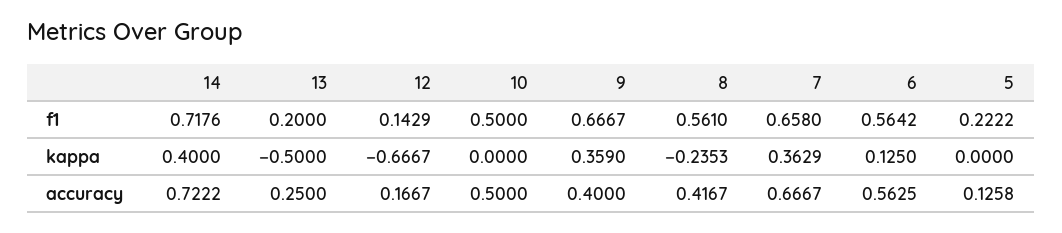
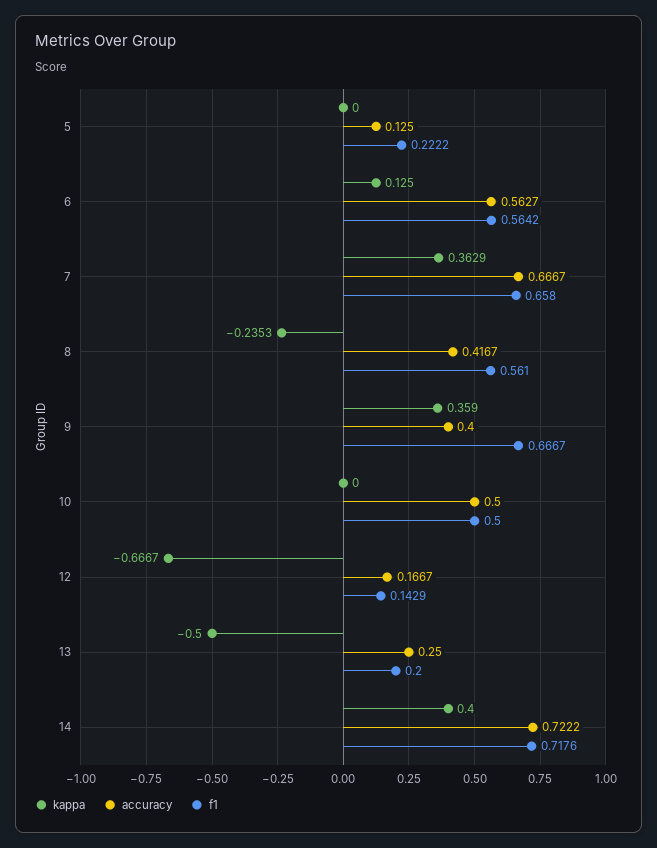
accuracy, 6: 0.5625 -> 0.5627
accuracy, 5: 0.1258 -> 0.125

